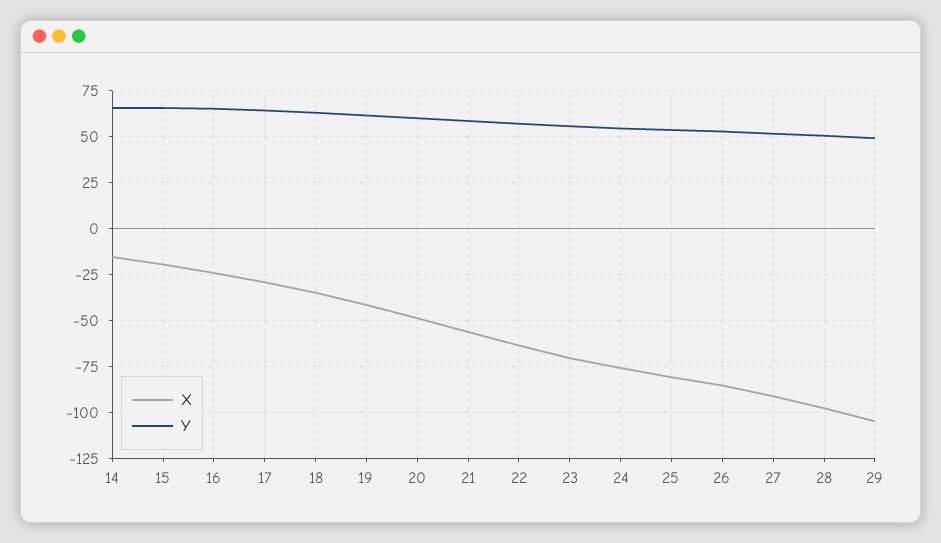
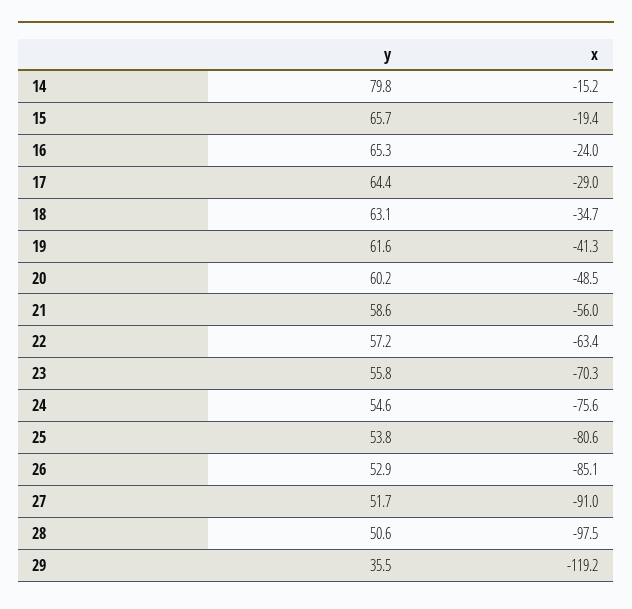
Y, 14: 65 -> 79.8
X, 29: -105 -> -119.2
Y, 29: 50 -> 35.5

